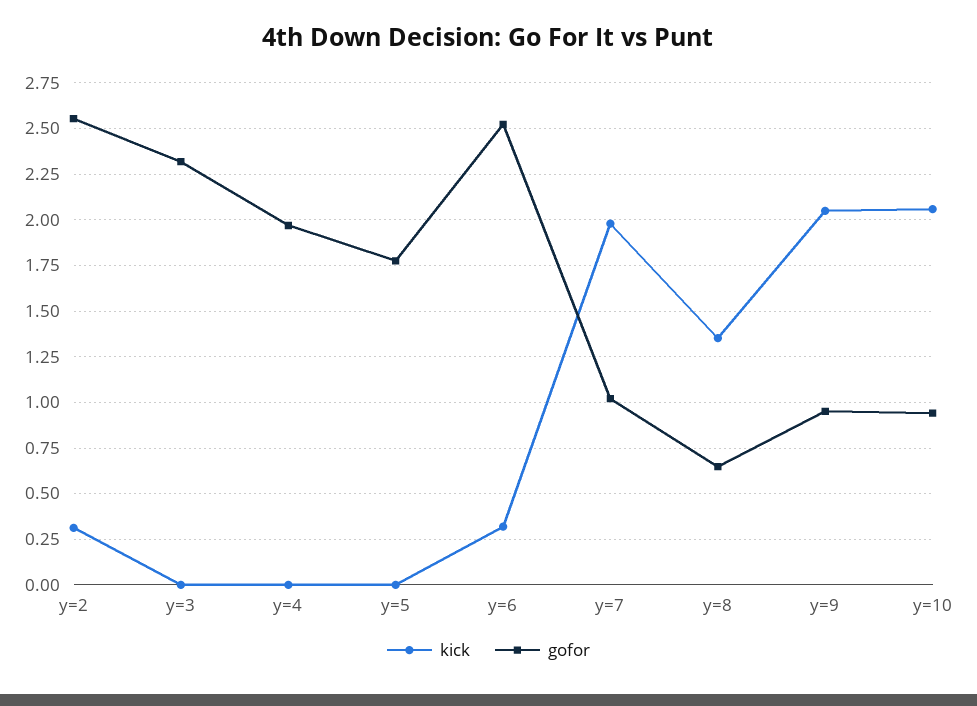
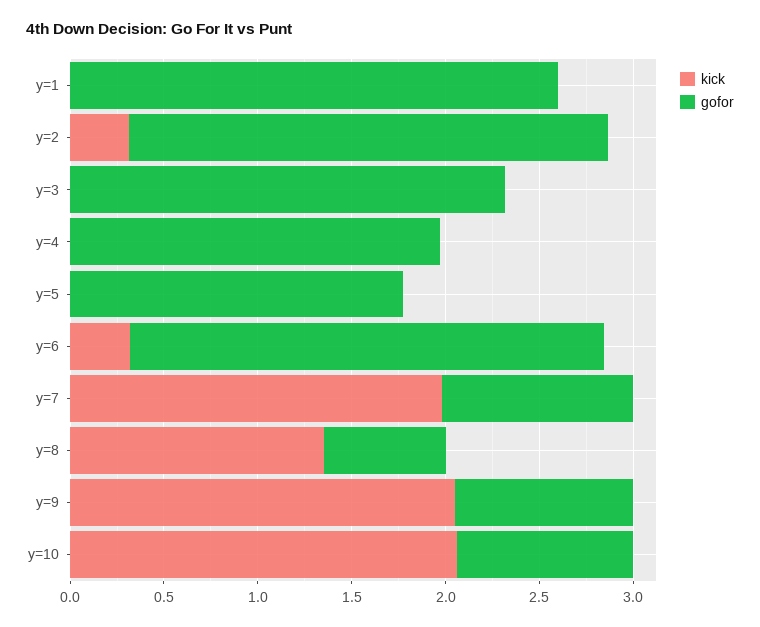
kick, y=1: none -> 0
gofor, y=1: none -> 2.6

